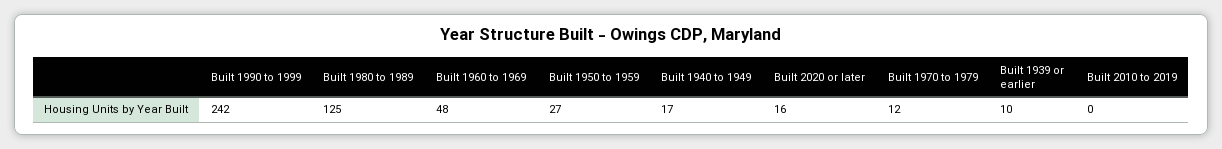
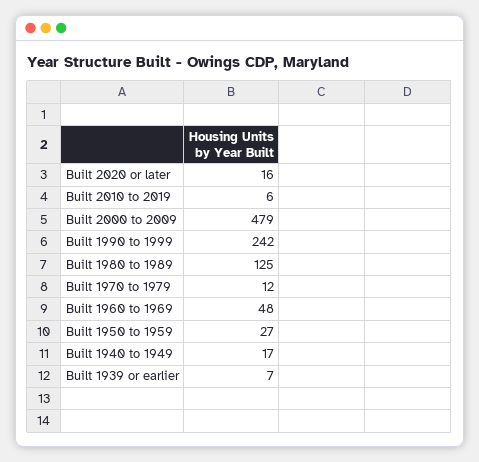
Built 1939 or earlier: 10 -> 7
Built 2010 to 2019: 0 -> 6
Built 2000 to 2009: none -> 479

